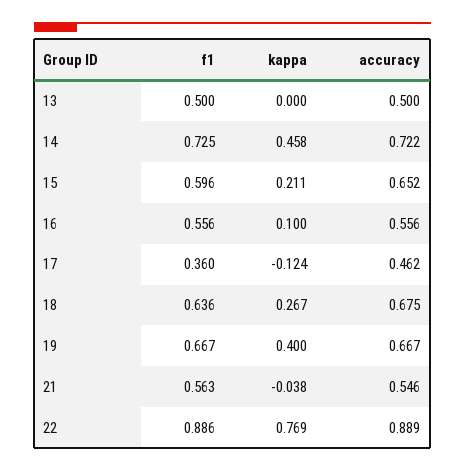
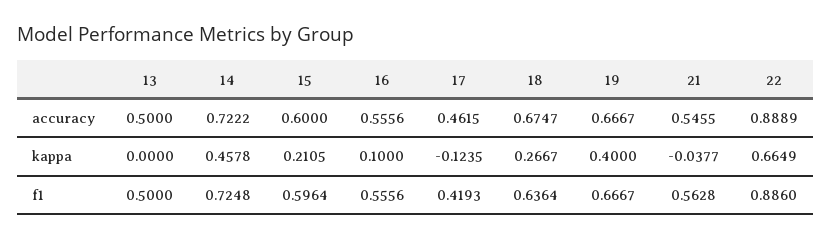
accuracy, 15: 0.652 -> 0.6
f1, 17: 0.36 -> 0.4193
kappa, 22: 0.769 -> 0.6649

